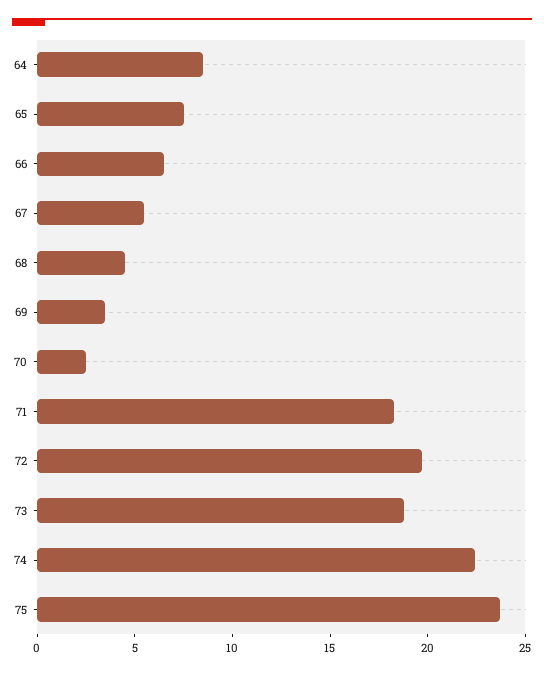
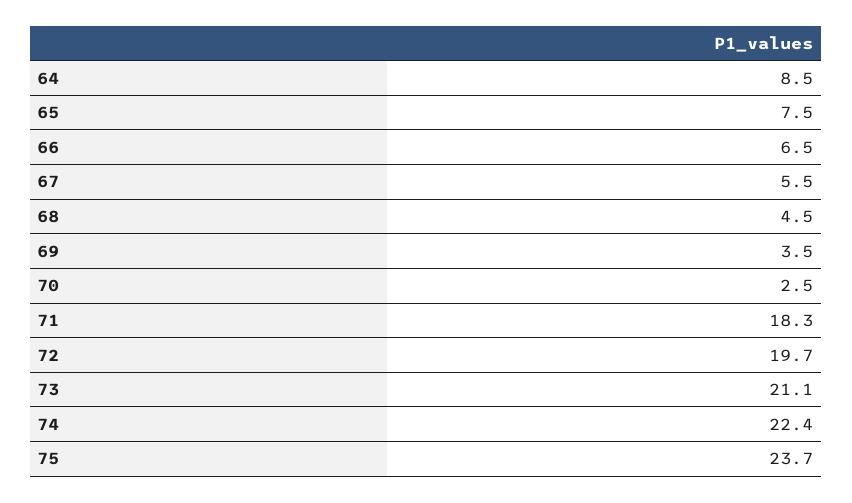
73: 19 -> 21.1

